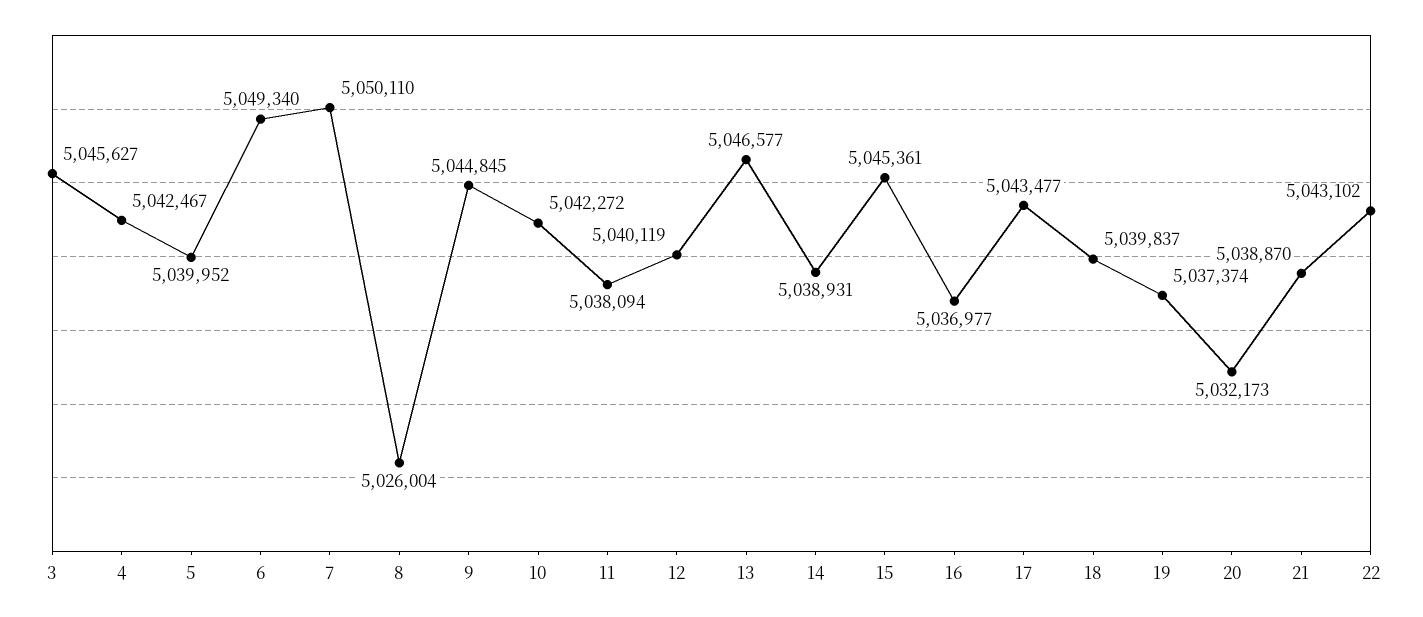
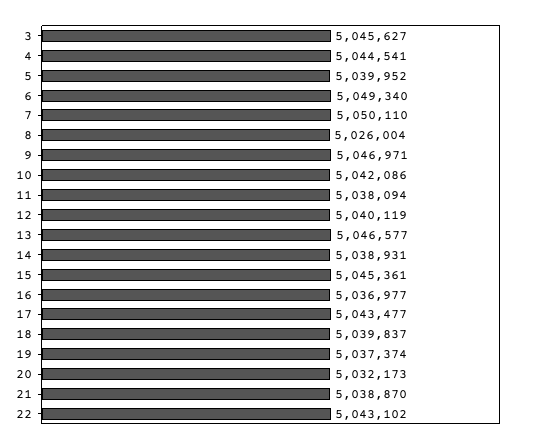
4: 5042467 -> 5044541
9: 5044845 -> 5046971
10: 5042272 -> 5042086

